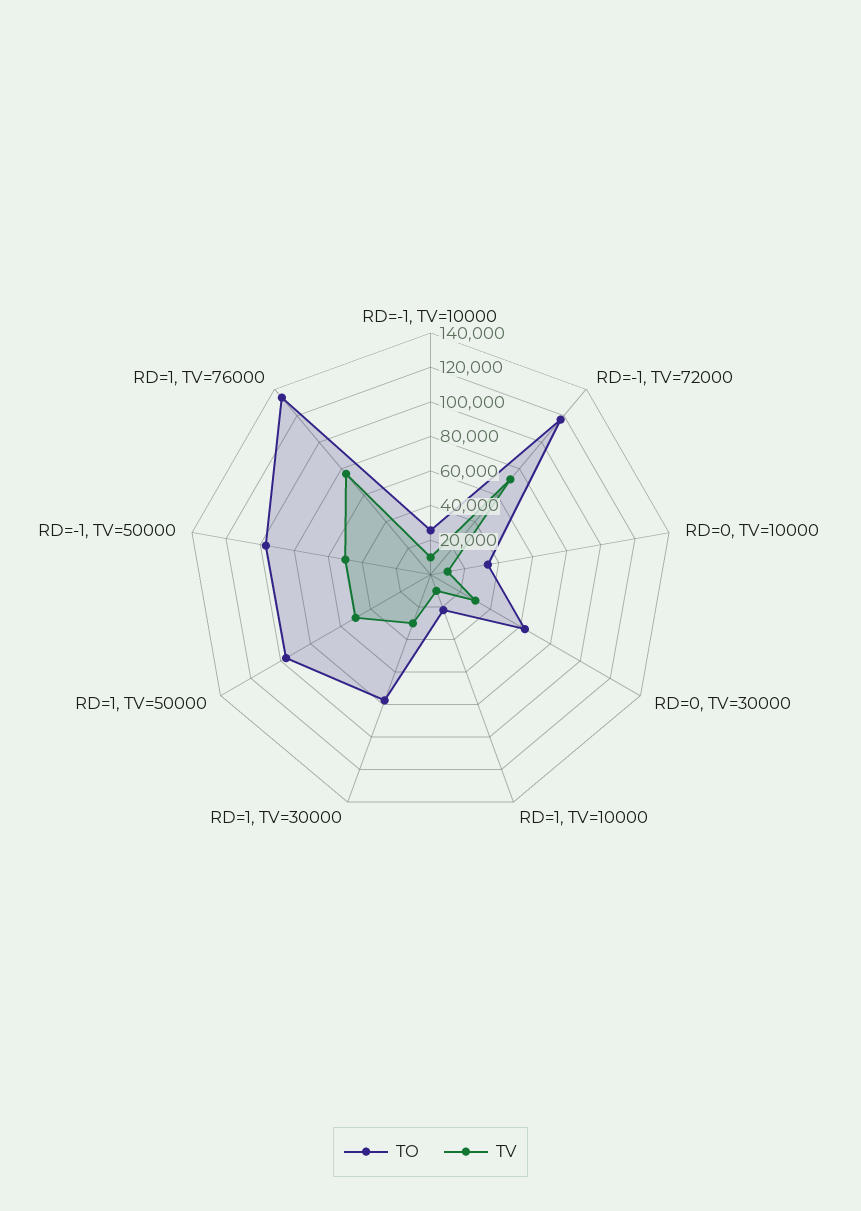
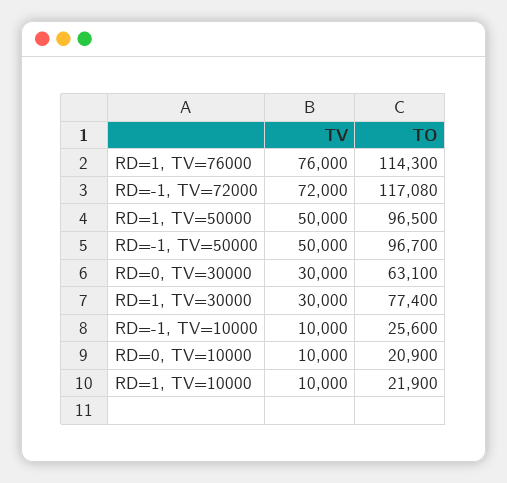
TO, RD=0, TV=10000: 35000 -> 20900
TO, RD=1, TV=76000: 135000 -> 114300

